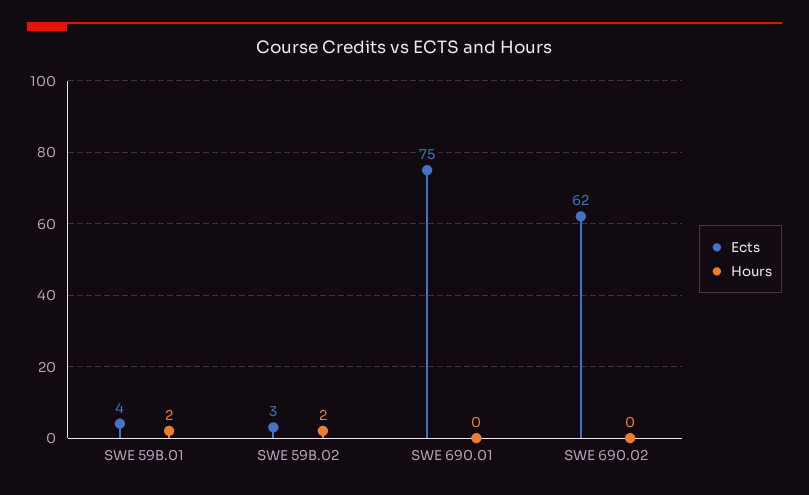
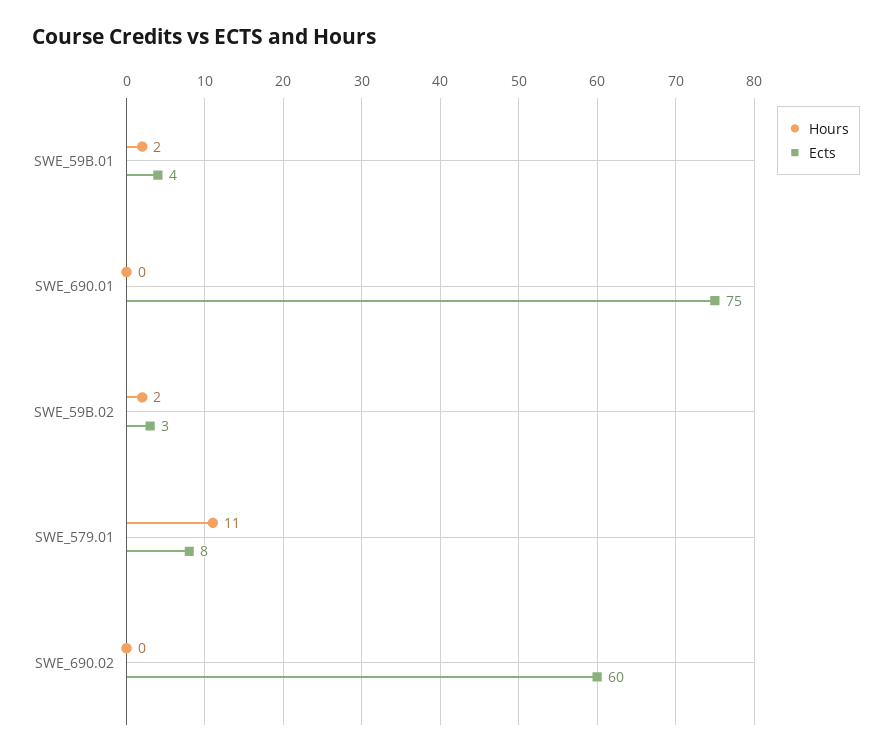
Ects, SWE 690.02: 62 -> 60
Hours, SWE_579.01: none -> 11
Ects, SWE_579.01: none -> 8

